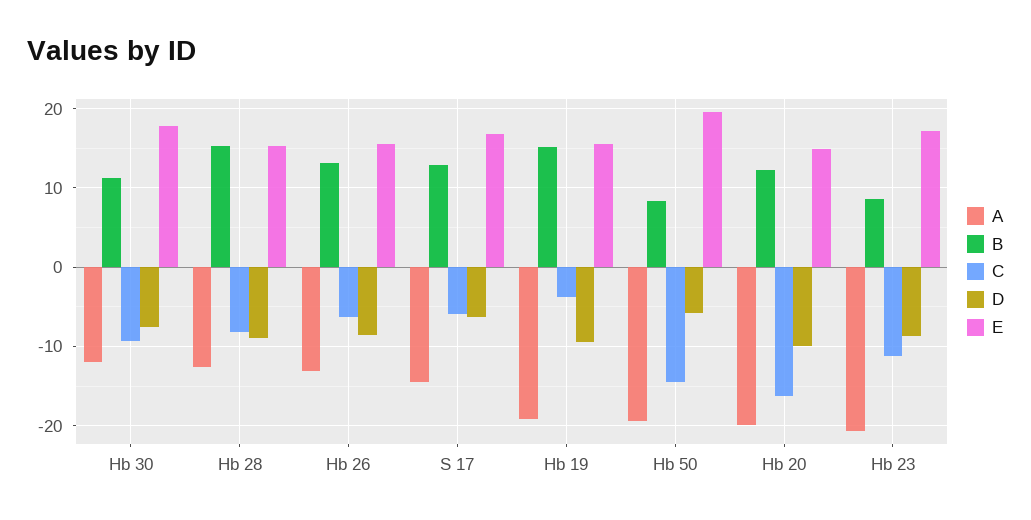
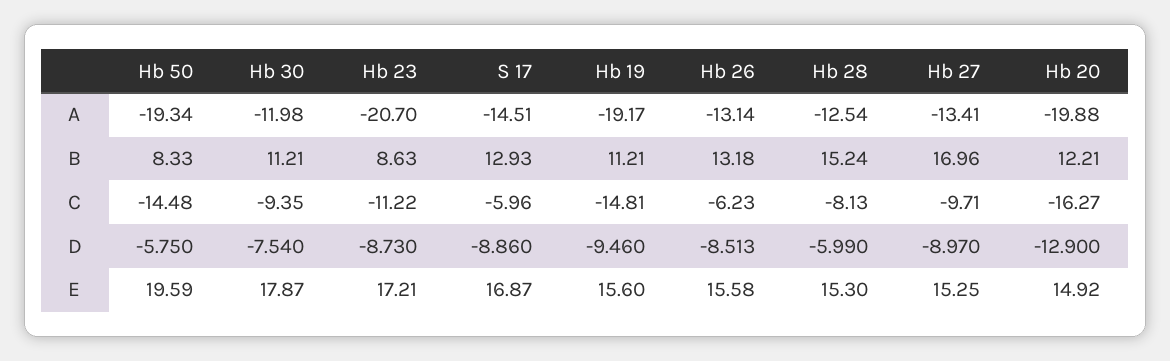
D, Hb 28: -9 -> -5.99
D, S 17: -6 -> -8.86
B, Hb 19: 15 -> 11.21
C, Hb 19: -4 -> -14.81
D, Hb 20: -10 -> -12.9
A, Hb 27: none -> -13.41
B, Hb 27: none -> 16.96
C, Hb 27: none -> -9.71
D, Hb 27: none -> -8.97
E, Hb 27: none -> 15.25

